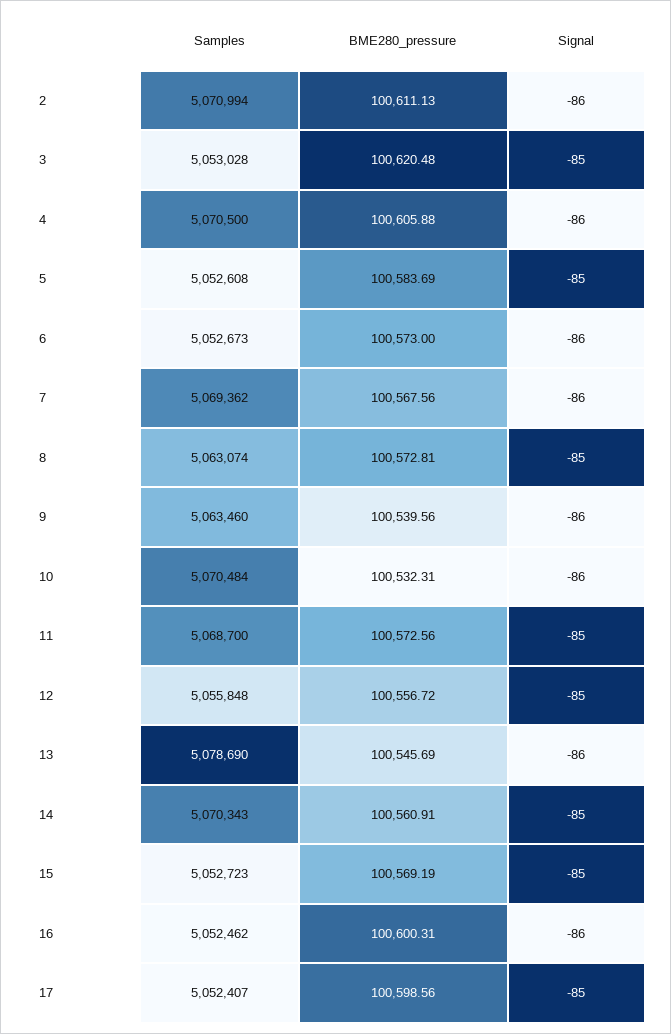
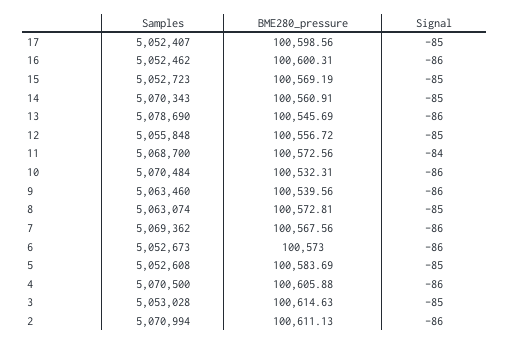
BME280_pressure, 3: 100620.48 -> 100614.63
Signal, 11: -85 -> -84

